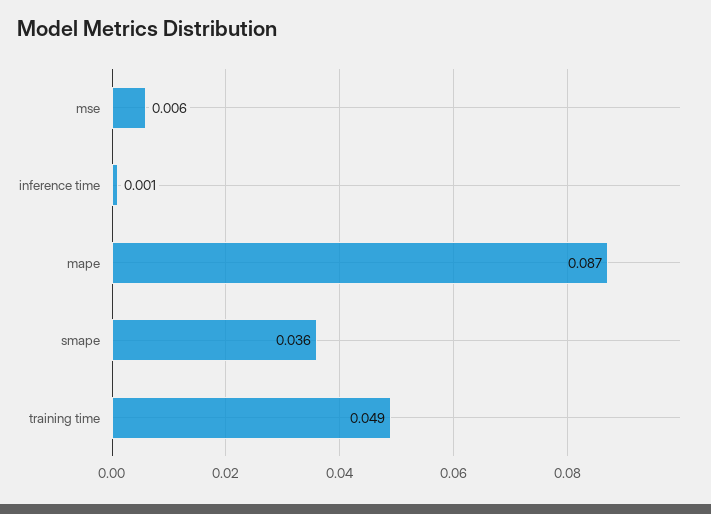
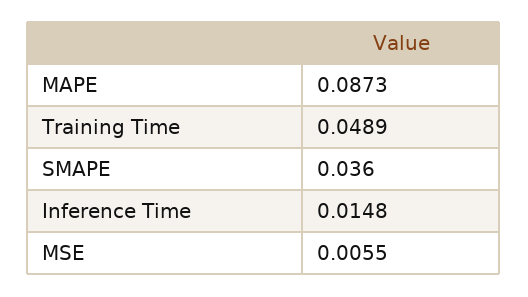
inference time: 0.001 -> 0.0148

